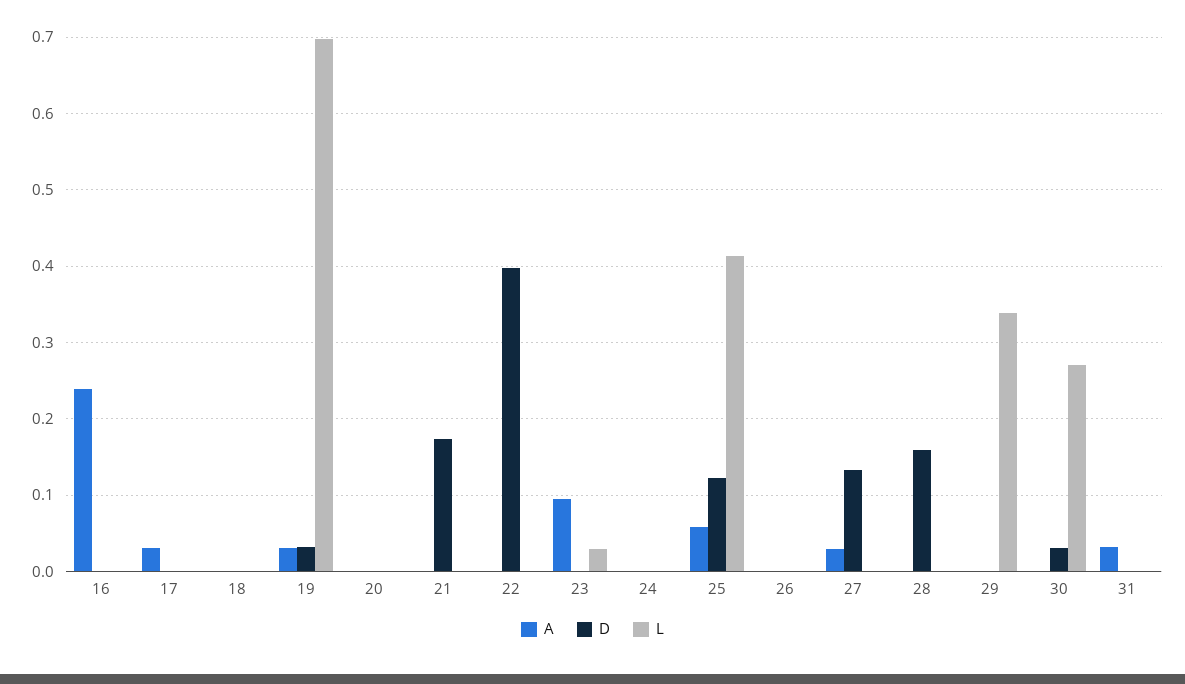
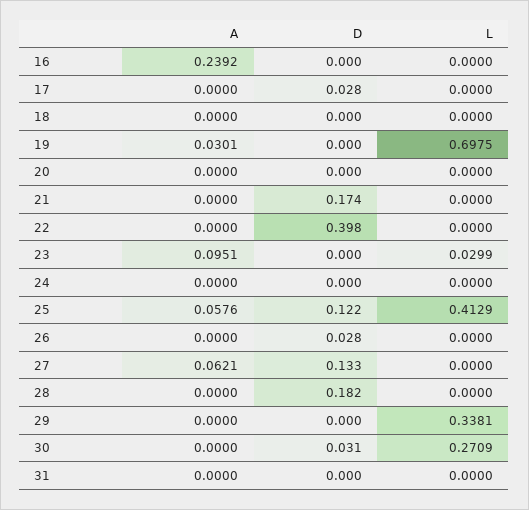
A, 17: 0.03 -> 0
D, 17: 0 -> 0.028
D, 19: 0.03 -> 0
D, 26: 0 -> 0.028
A, 27: 0.03 -> 0.0621
D, 28: 0.16 -> 0.182
A, 31: 0.03 -> 0

